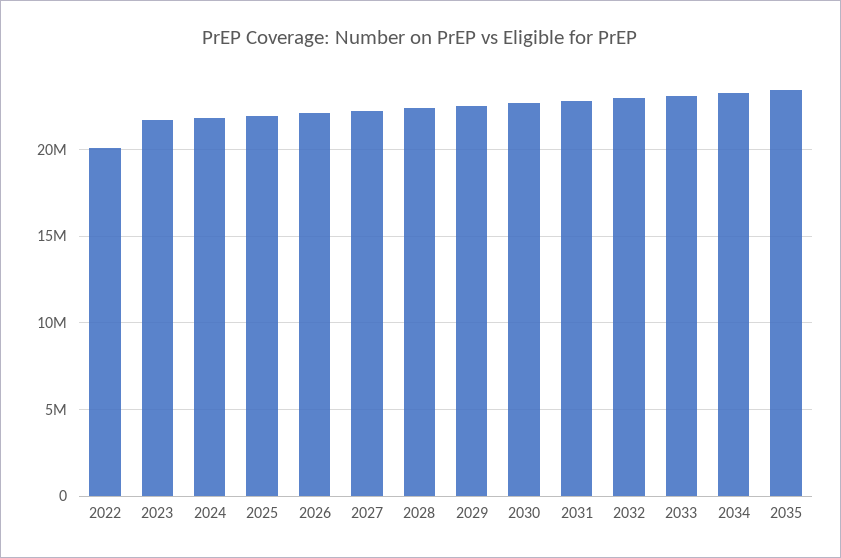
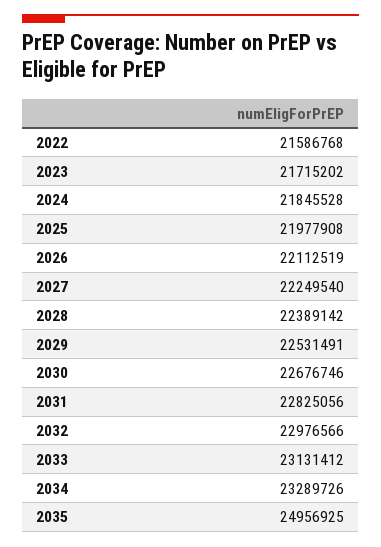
2022: 20000000 -> 21586768
2035: 23500000 -> 24956925

